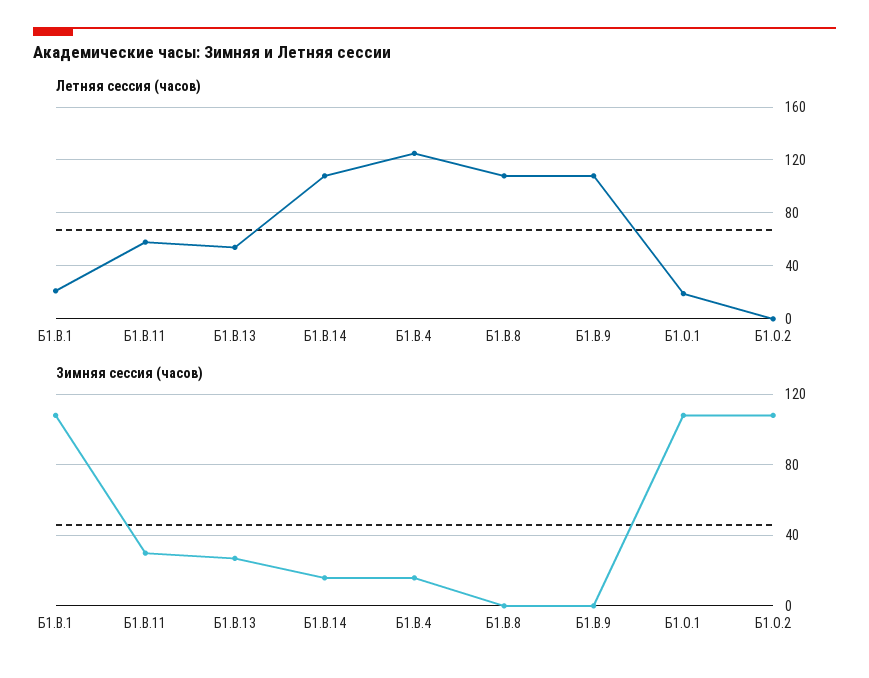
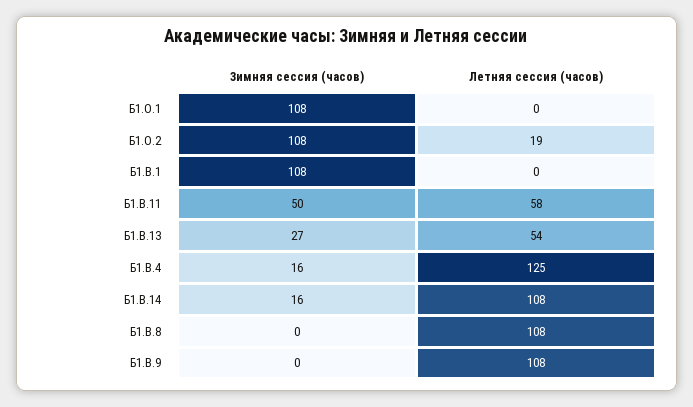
Летняя сессия (часов), Б1.В.1: 20 -> 0
Летняя сессия (часов), Б1.О.1: 20 -> 0
Летняя сессия (часов), Б1.О.2: 0 -> 19
Зимняя сессия (часов), Б1.В.11: 30 -> 50

